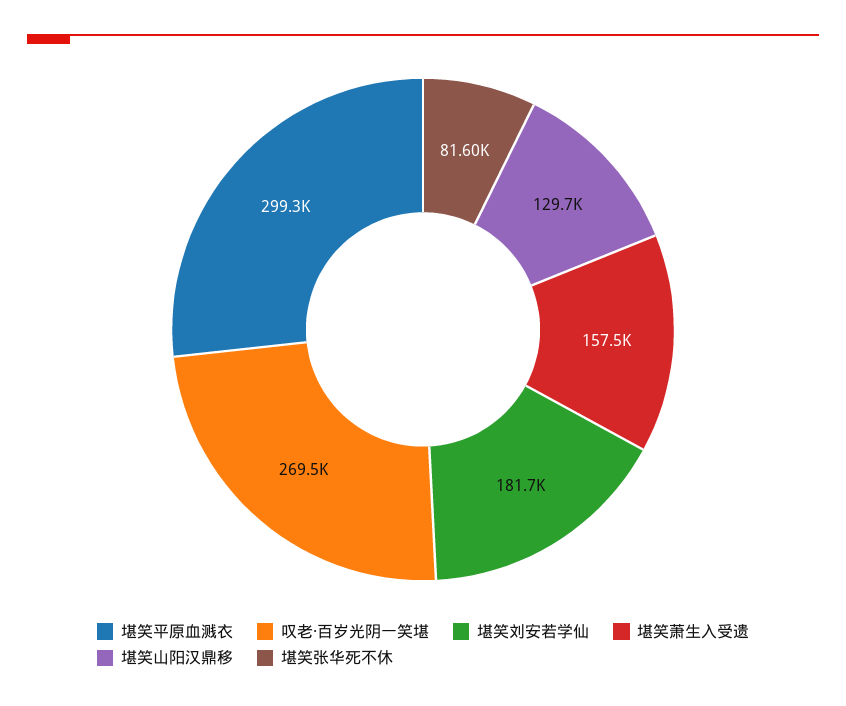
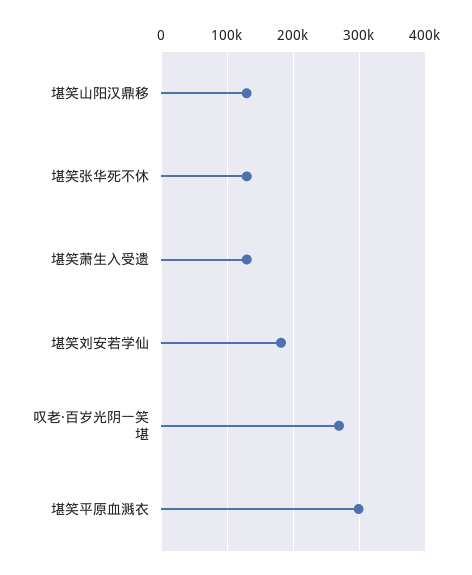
堪笑萧生入受遗: 157500 -> 130000
堪笑张华死不休: 81600 -> 130000

